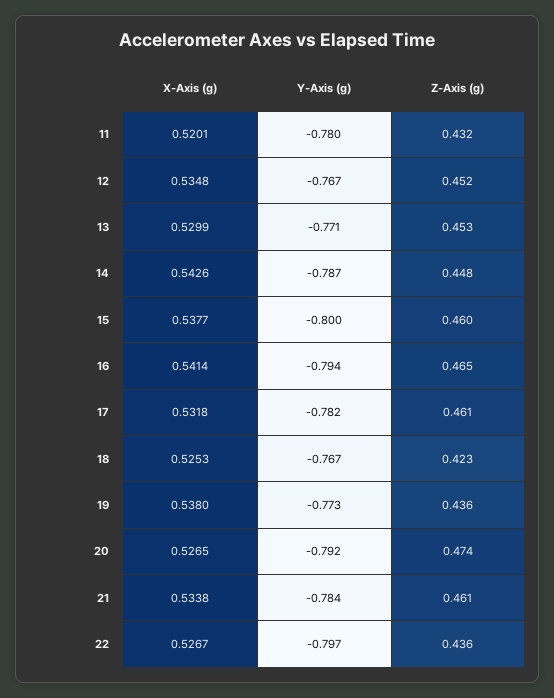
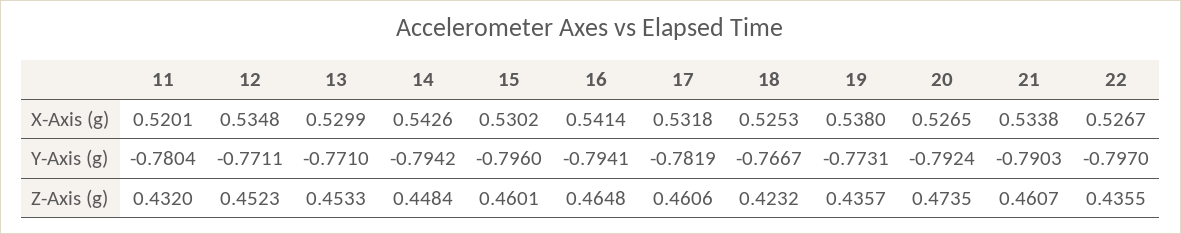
Y-Axis (g), 12: -0.767 -> -0.7711
Y-Axis (g), 14: -0.787 -> -0.7942
X-Axis (g), 15: 0.5377 -> 0.5302
Y-Axis (g), 15: -0.8 -> -0.796
Y-Axis (g), 21: -0.784 -> -0.7903

